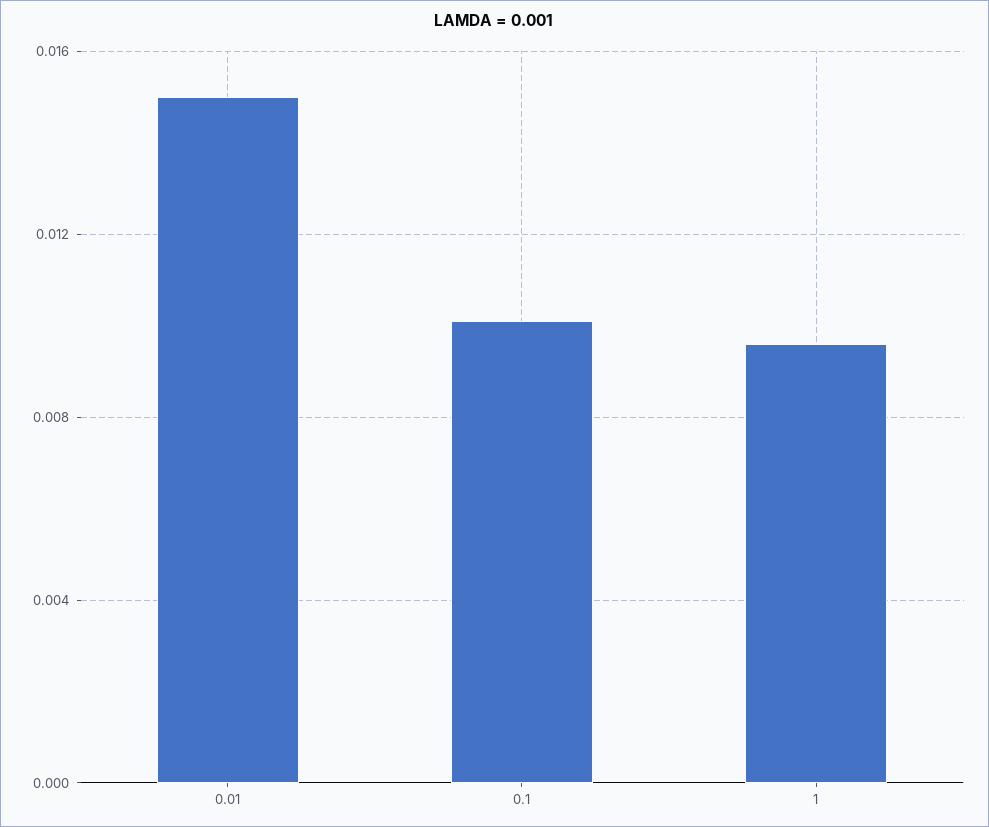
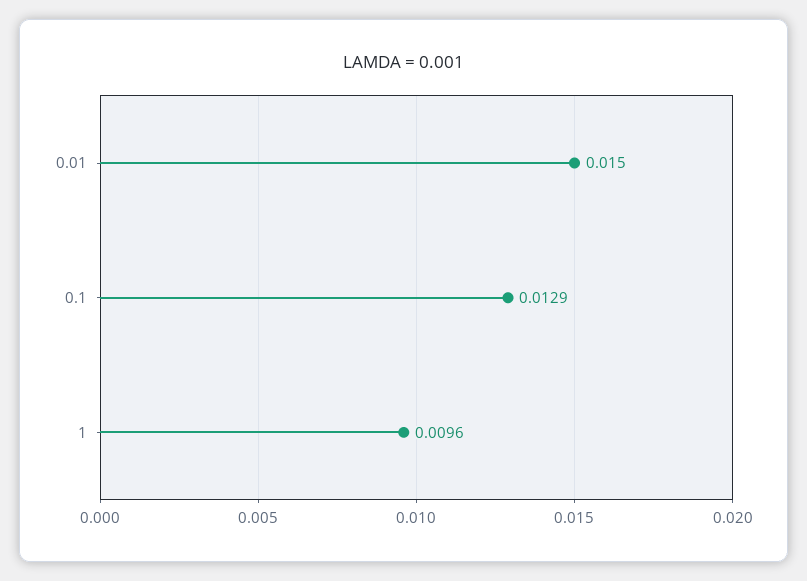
0.1: 0.01 -> 0.0129

